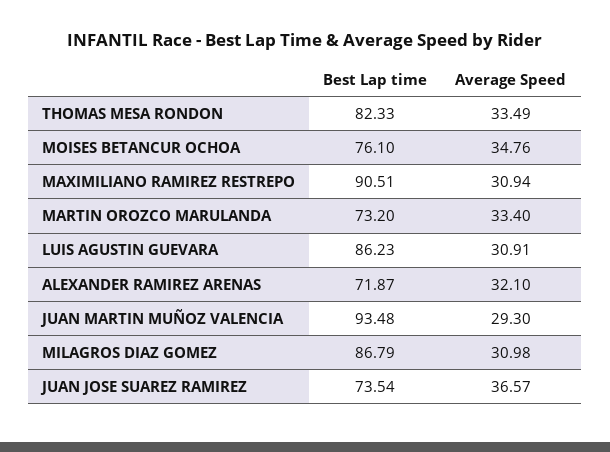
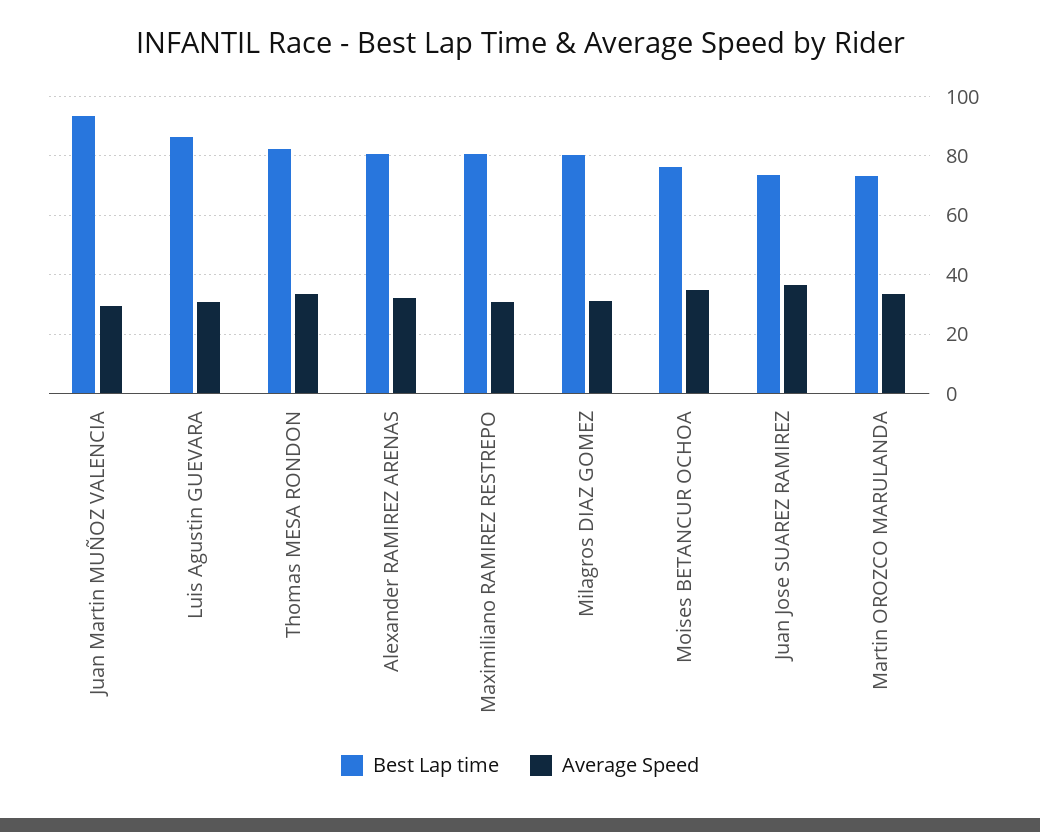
Best Lap time, MAXIMILIANO RAMIREZ RESTREPO: 90.51 -> 80
Best Lap time, ALEXANDER RAMIREZ ARENAS: 71.87 -> 80
Best Lap time, MILAGROS DIAZ GOMEZ: 86.79 -> 80

